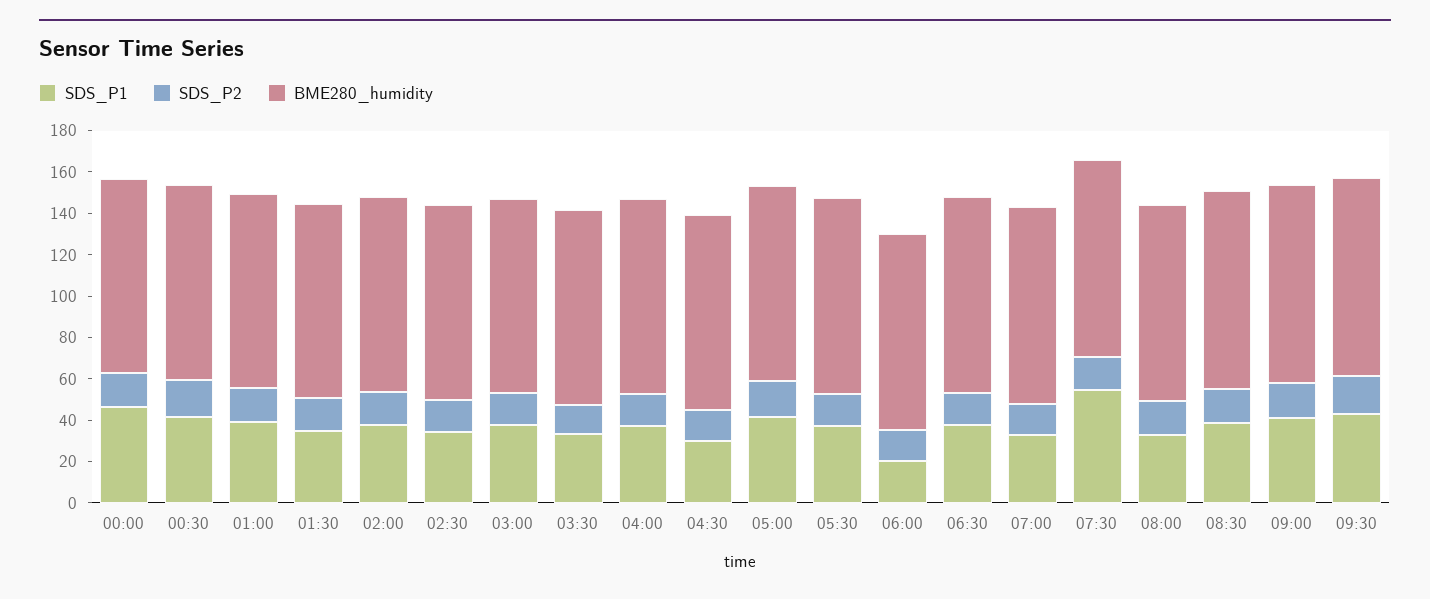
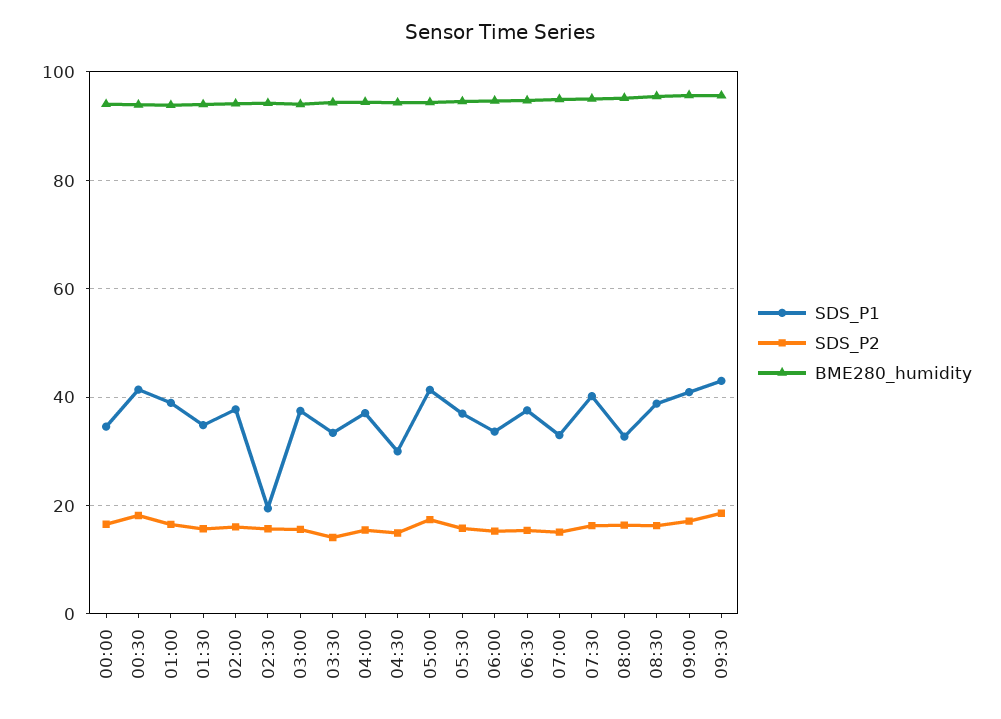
SDS_P1, 00:00: 45 -> 34
SDS_P1, 02:30: 35 -> 20
SDS_P1, 06:00: 20 -> 34
SDS_P1, 07:30: 55 -> 40

